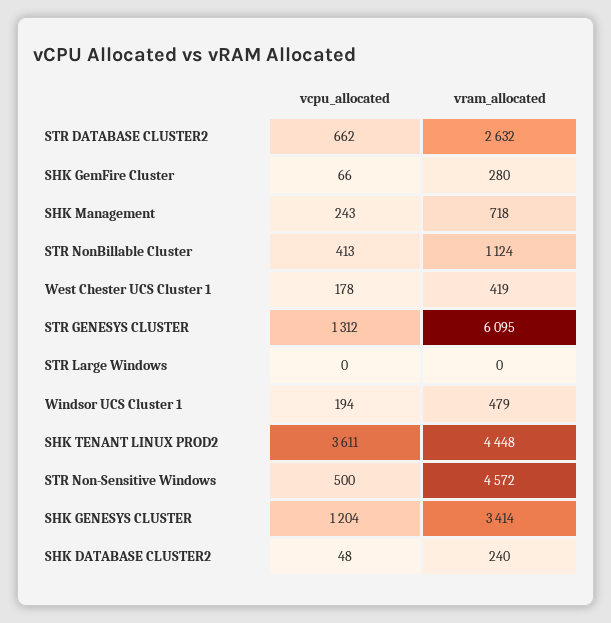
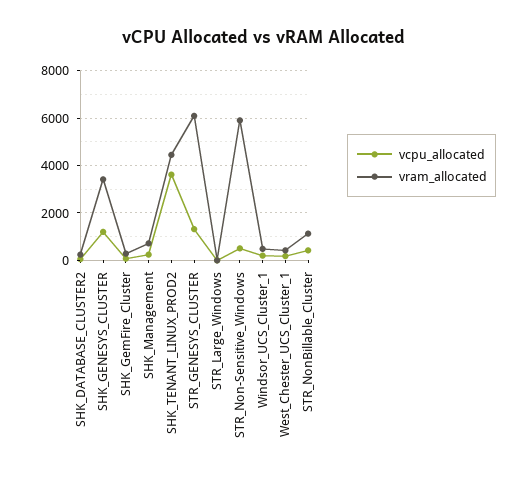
vcpu_allocated, STR DATABASE CLUSTER2: 662 -> none
vram_allocated, STR DATABASE CLUSTER2: 2632 -> none
vram_allocated, STR Non-Sensitive Windows: 4572 -> 6000

